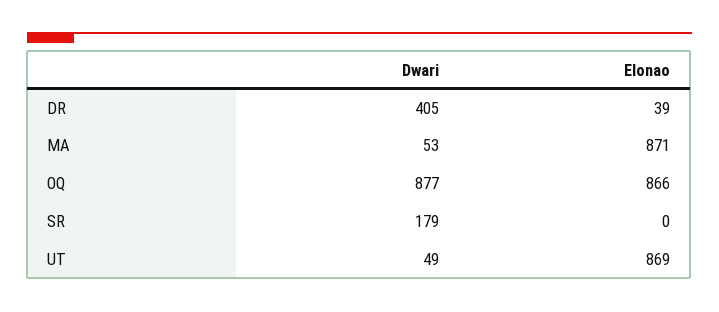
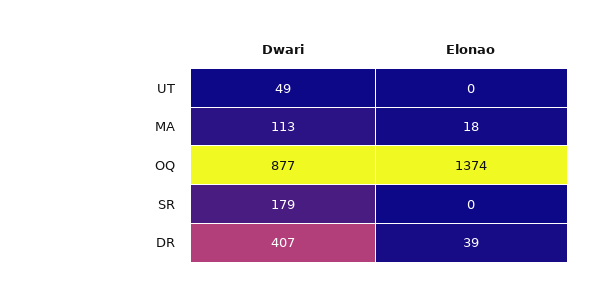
Dwari, DR: 405 -> 407
Dwari, MA: 53 -> 113
Elonao, MA: 871 -> 18
Elonao, OQ: 866 -> 1374
Elonao, UT: 869 -> 0

